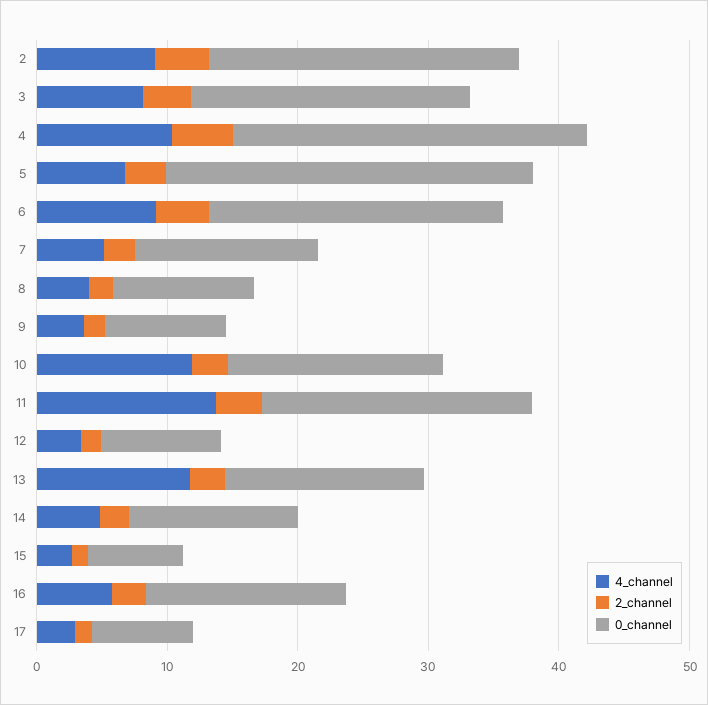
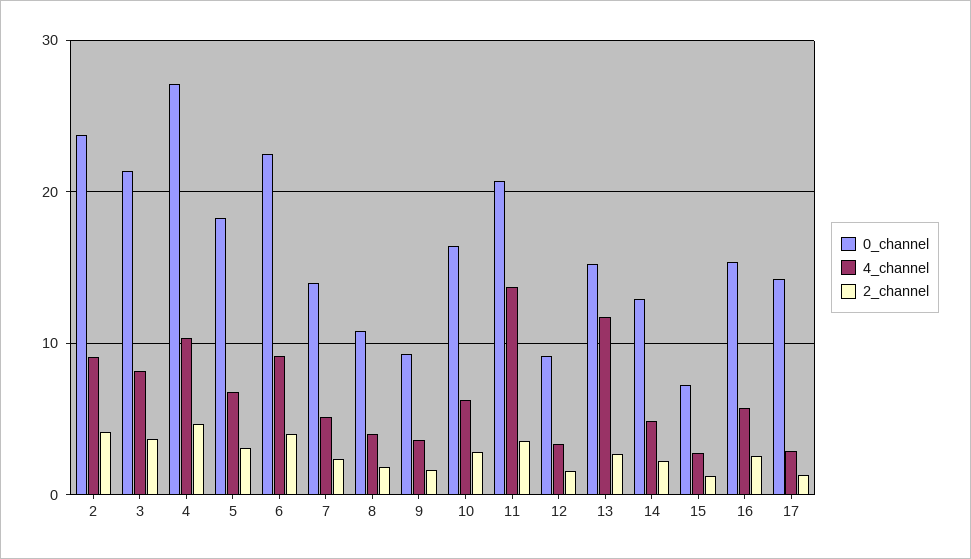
0_channel, 5: 28 -> 18
4_channel, 10: 12 -> 6
0_channel, 17: 8 -> 14

